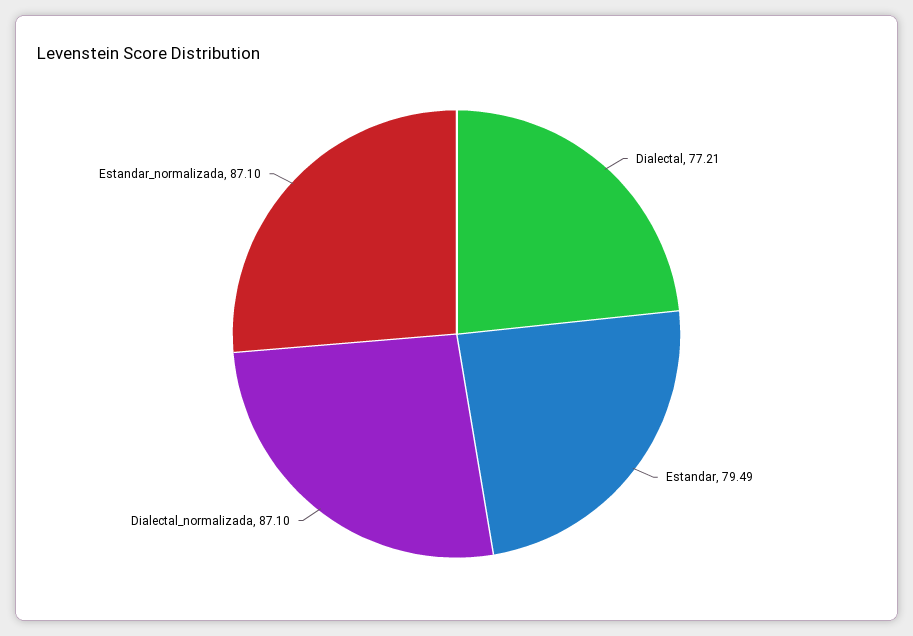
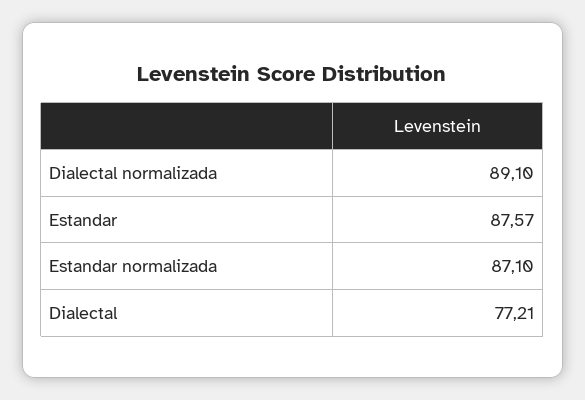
Estandar: 79.49 -> 87.57
Dialectal_normalizada: 87.1 -> 89.1

